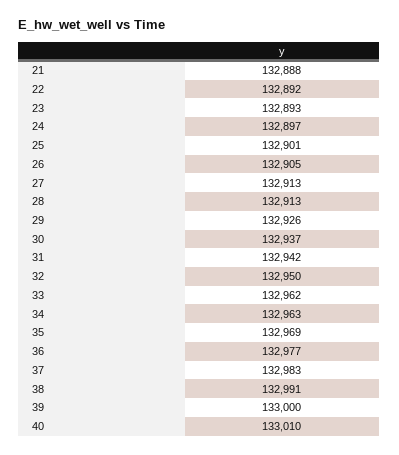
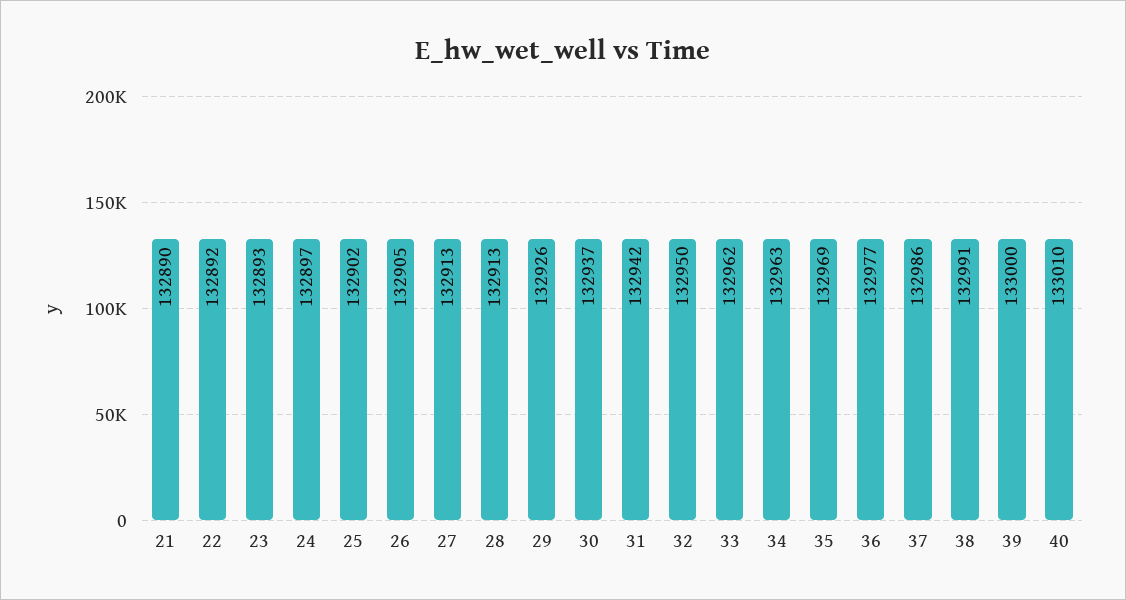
21: 132888 -> 132890
25: 132901 -> 132902
37: 132983 -> 132986

